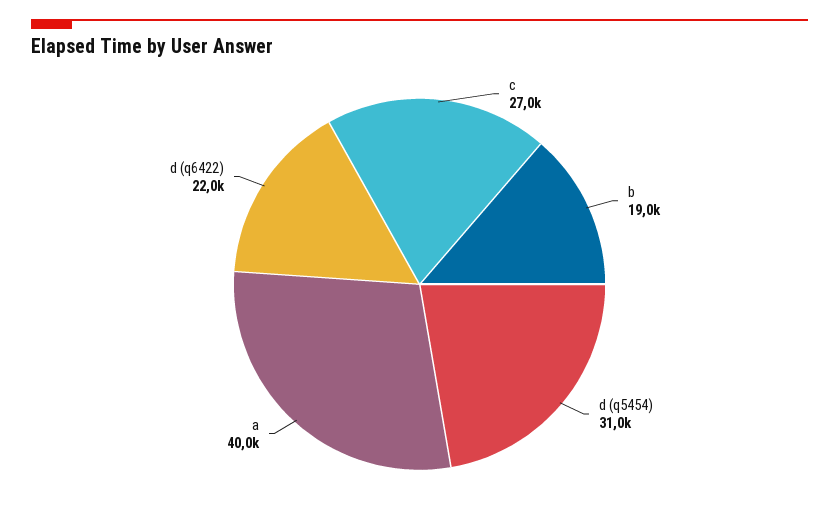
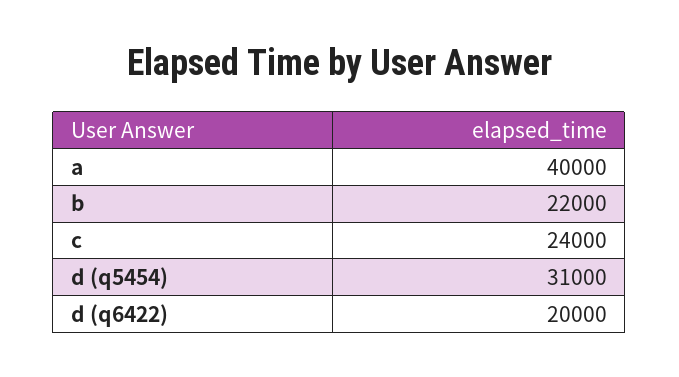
c: 27000 -> 24000
b: 19000 -> 22000
d (q6422): 22000 -> 20000

